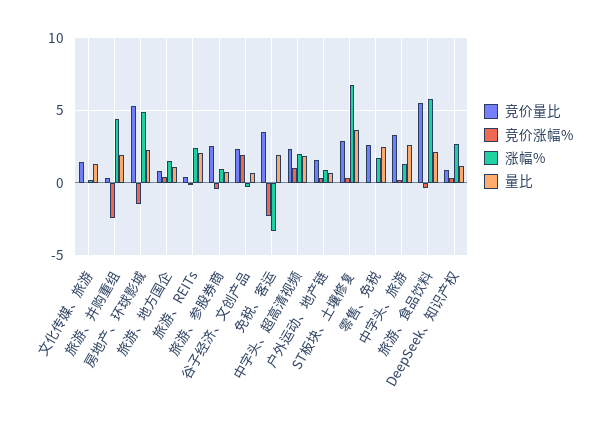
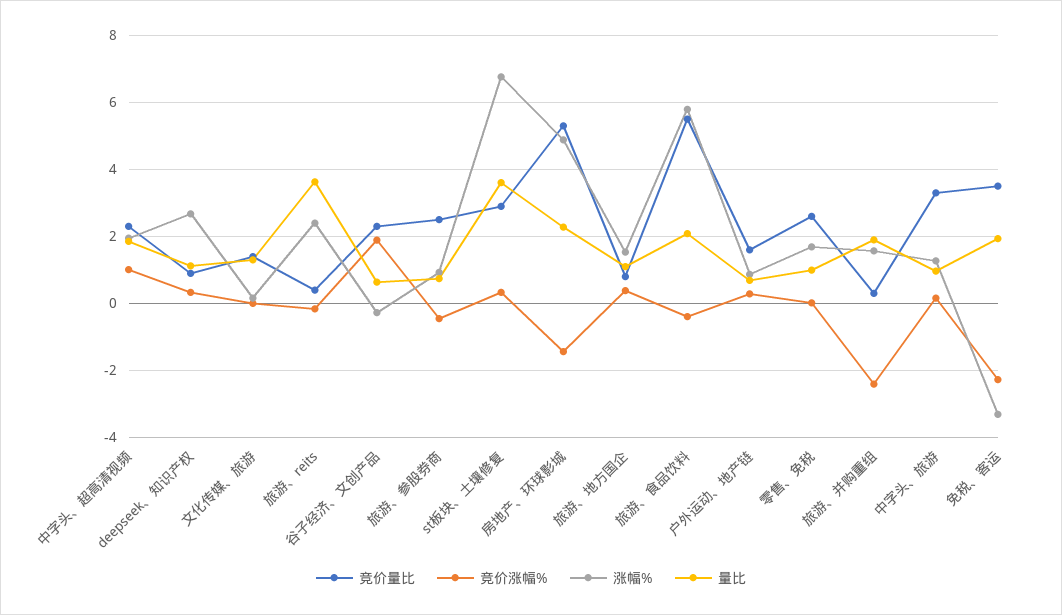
涨幅%, 旅游、并购重组: 4.5 -> 1.6
量比, 旅游、REITs: 2 -> 3.6
量比, 零售、免税: 2.5 -> 1
量比, 中字头、旅游: 2.5 -> 1

